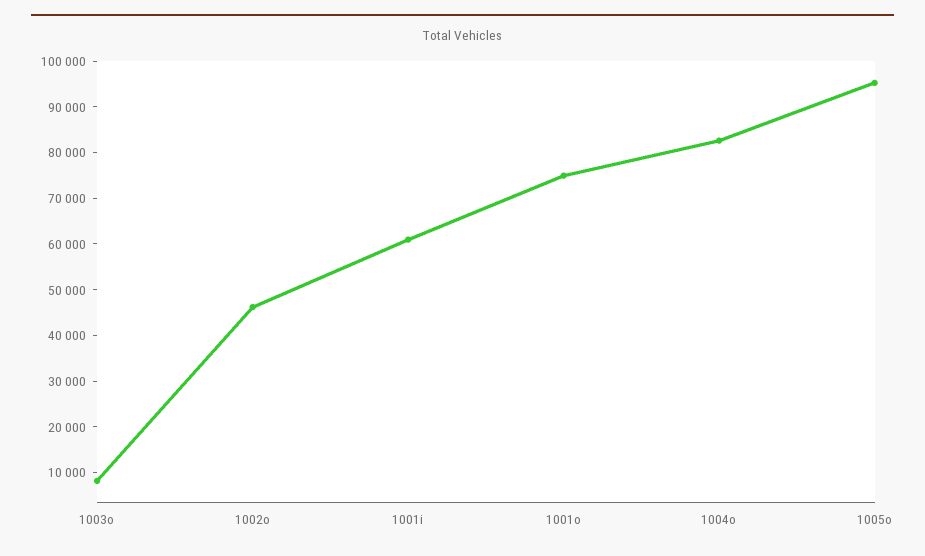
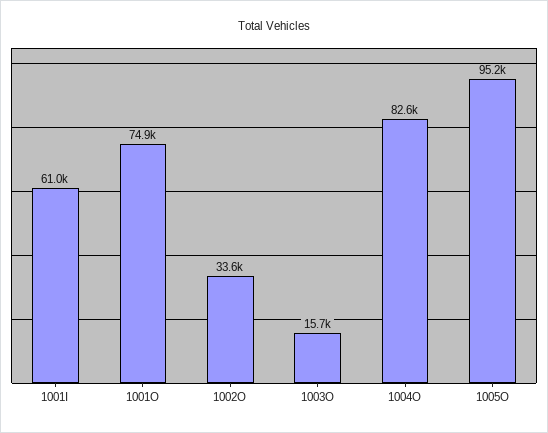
1003o: 8000 -> 15700
1002o: 46000 -> 33600

